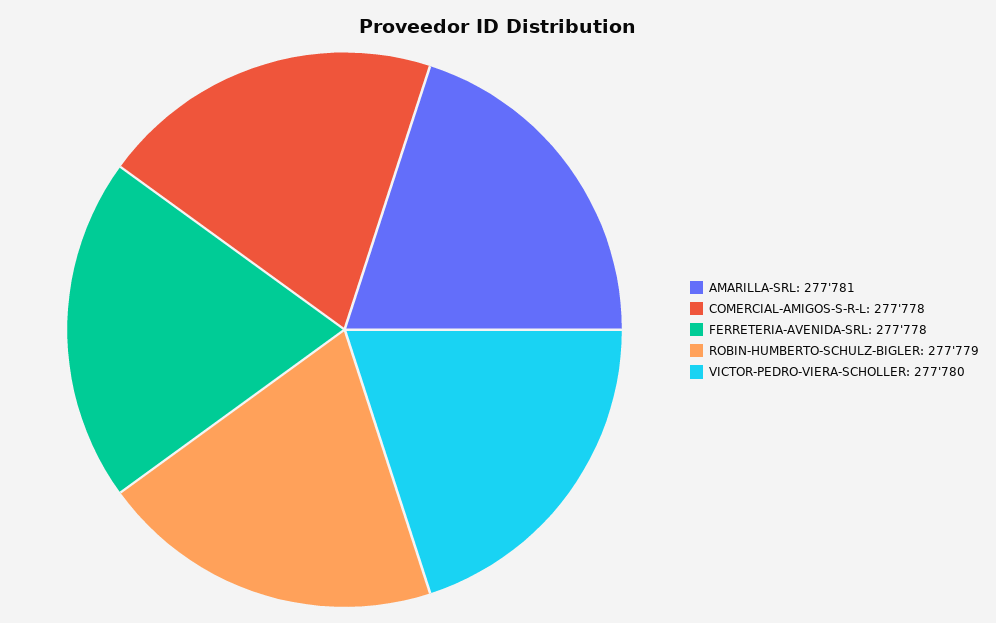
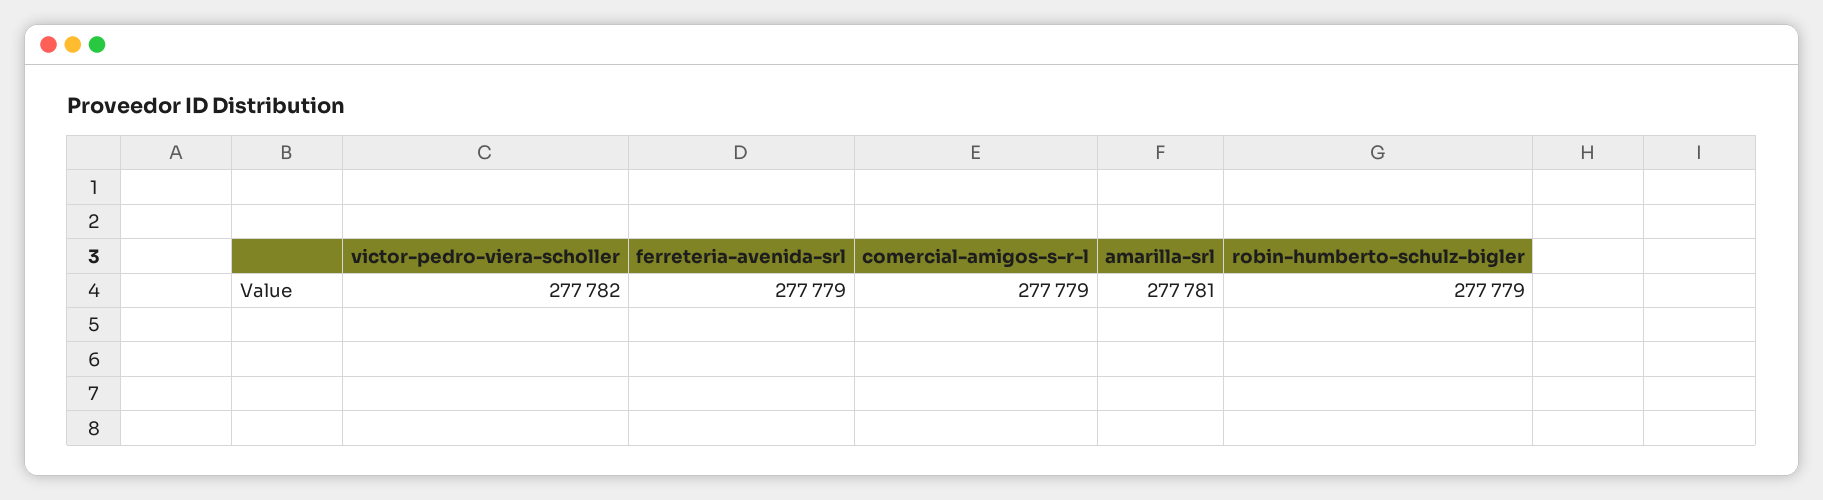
COMERCIAL-AMIGOS-S-R-L: 277778 -> 277779
FERRETERIA-AVENIDA-SRL: 277778 -> 277779
VICTOR-PEDRO-VIERA-SCHOLLER: 277780 -> 277782

